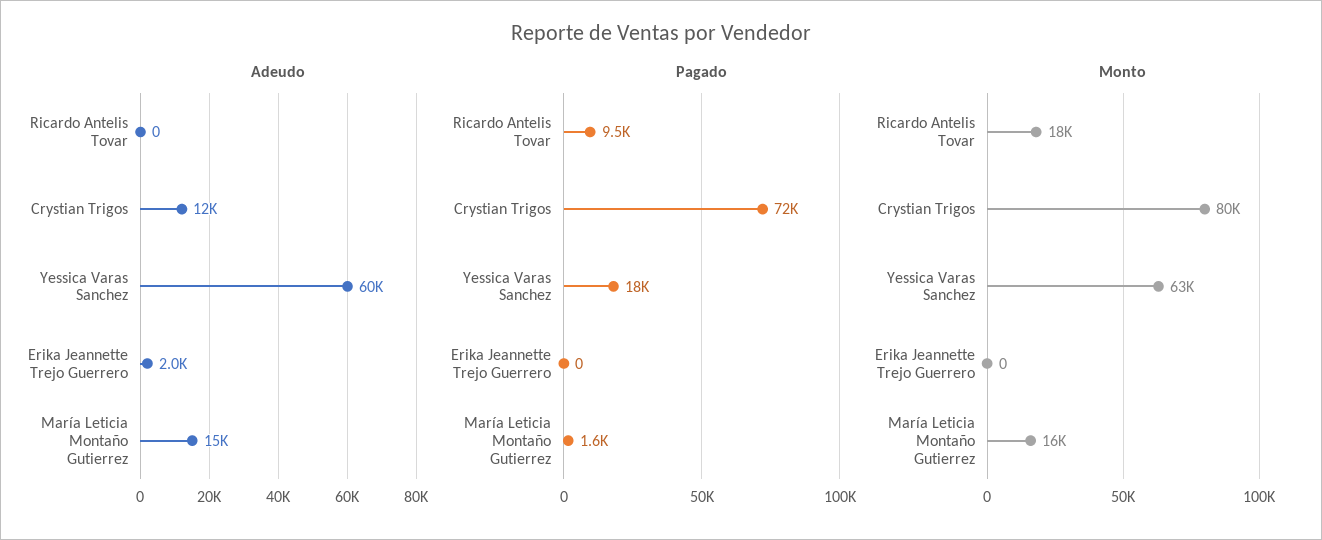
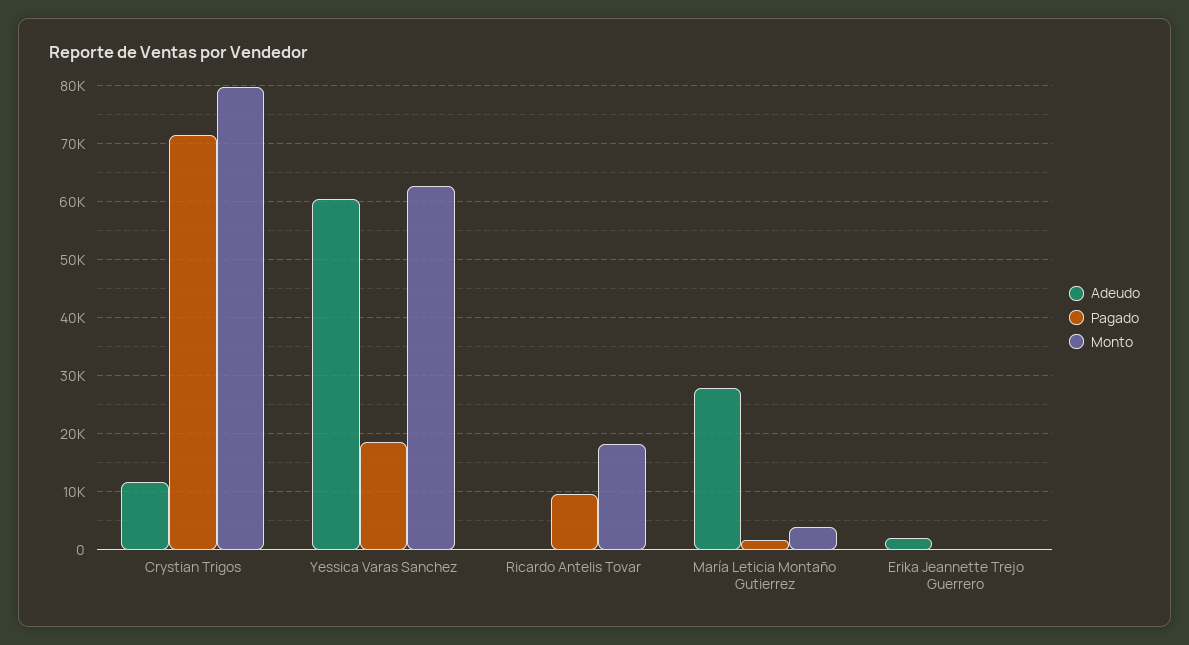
Adeudo, María Leticia Montaño Gutierrez: 15000 -> 28000
Monto, María Leticia Montaño Gutierrez: 16000 -> 4000

